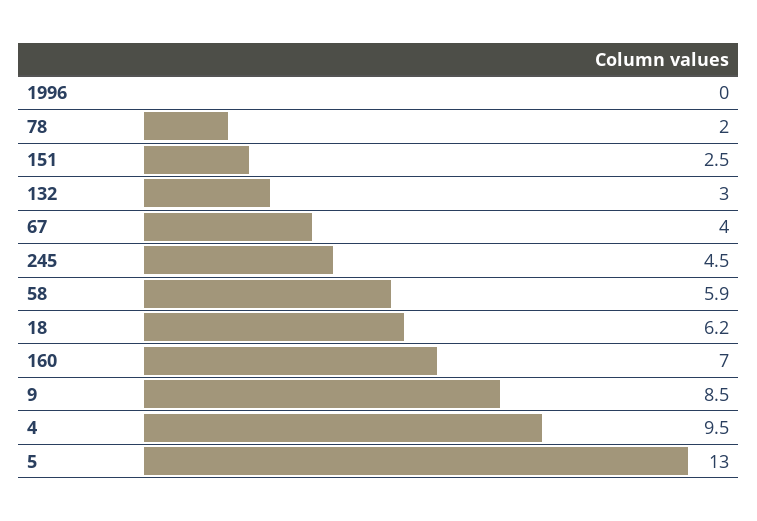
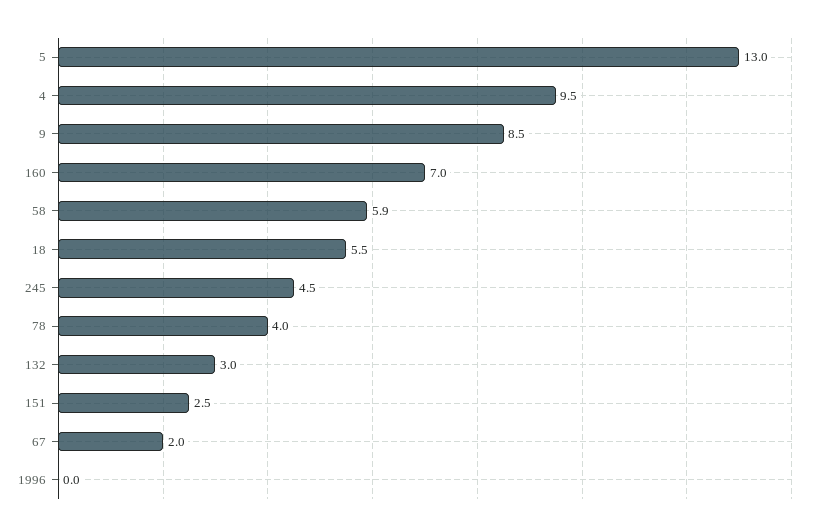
78: 2 -> 4
67: 4 -> 2
18: 6.2 -> 5.5

